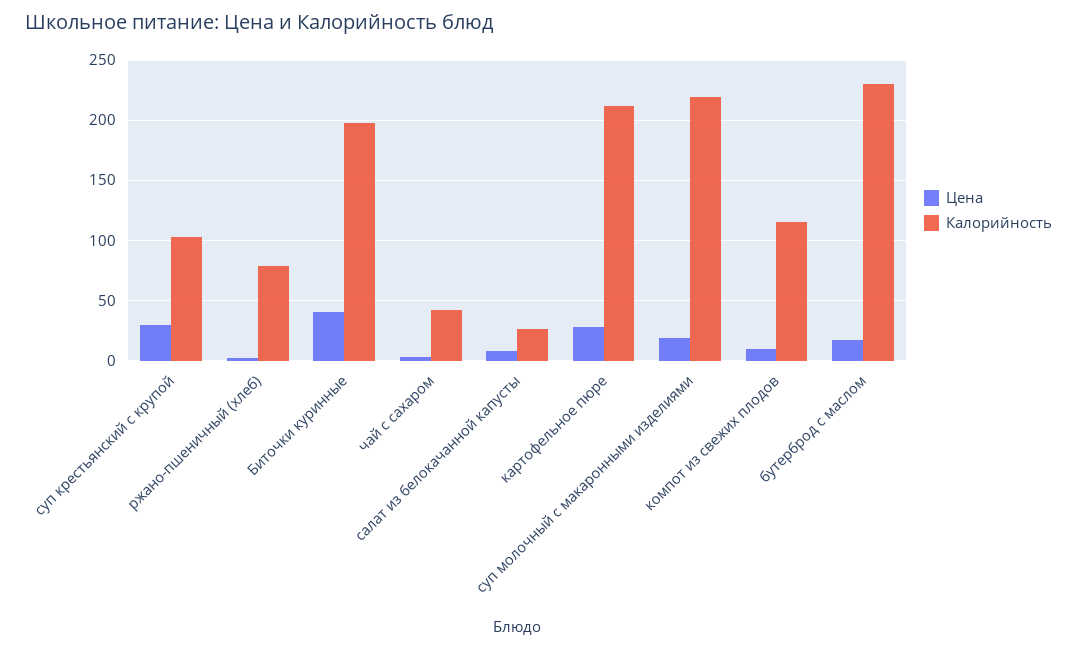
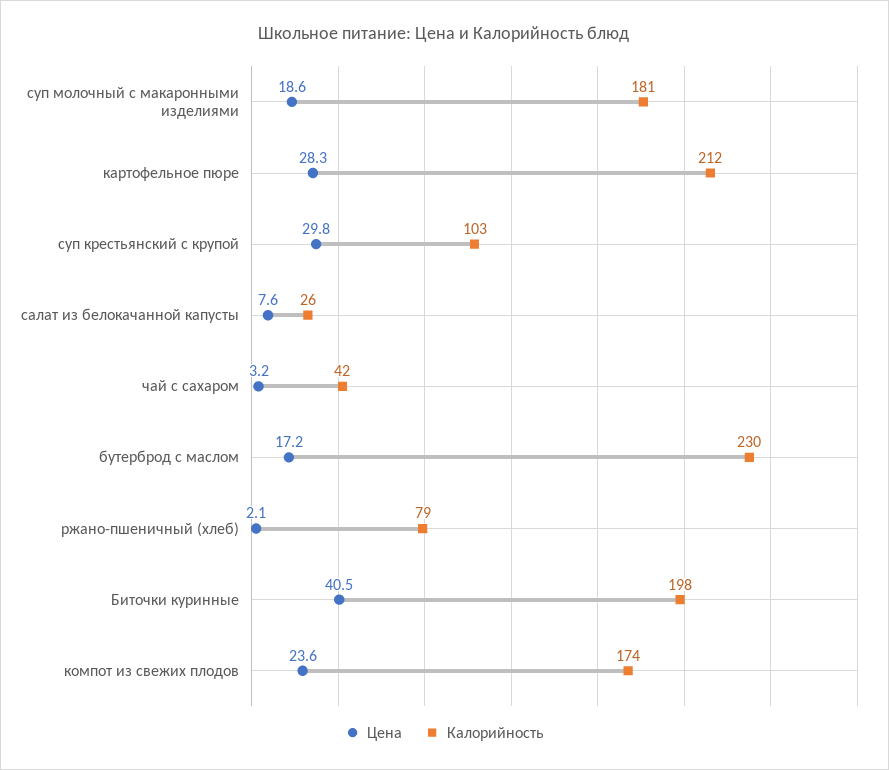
Калорийность, суп молочный с макаронными изделиями: 220 -> 181
Цена, компот из свежих плодов: 10 -> 23.6
Калорийность, компот из свежих плодов: 115 -> 174

